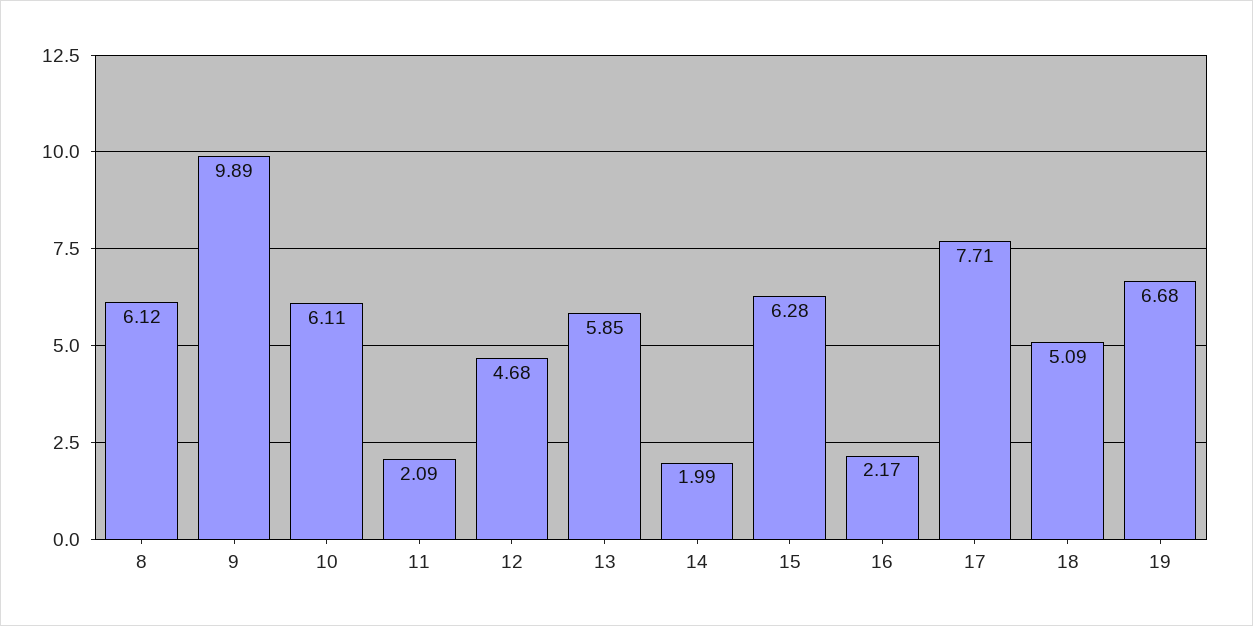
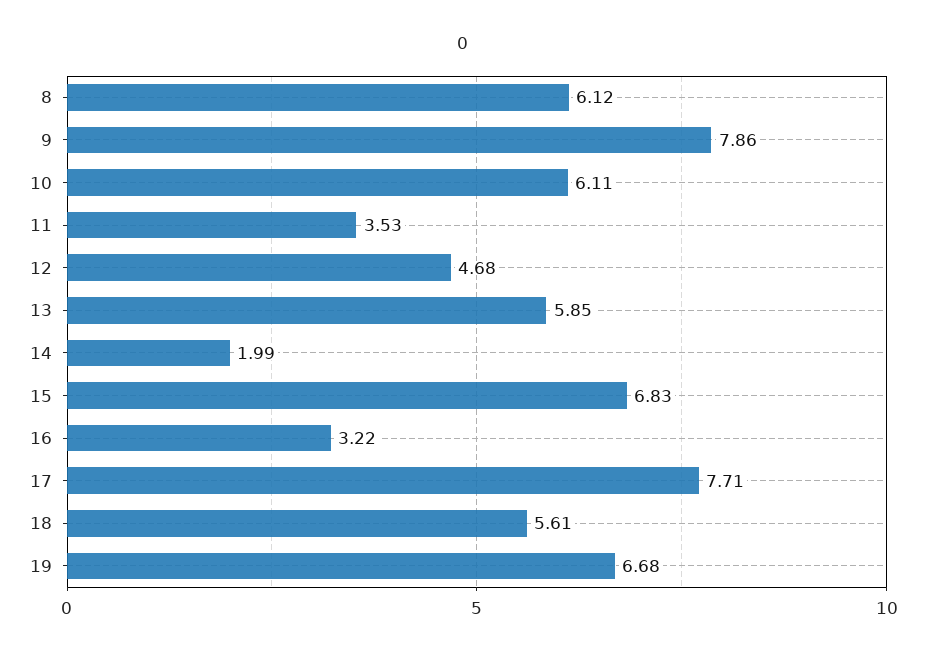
9: 9.89 -> 7.86
11: 2.09 -> 3.53
15: 6.28 -> 6.83
16: 2.17 -> 3.22
18: 5.09 -> 5.61

